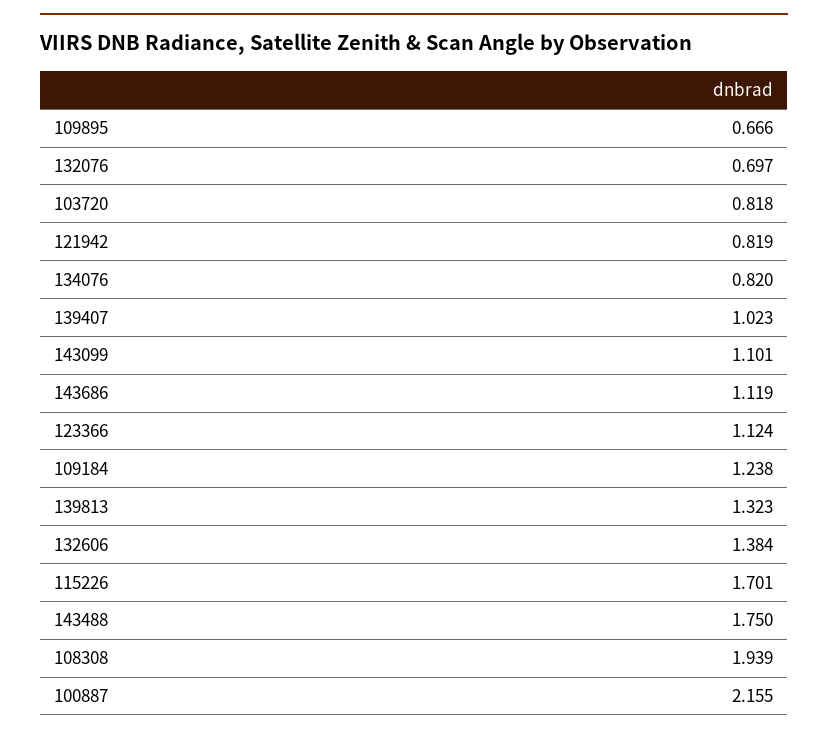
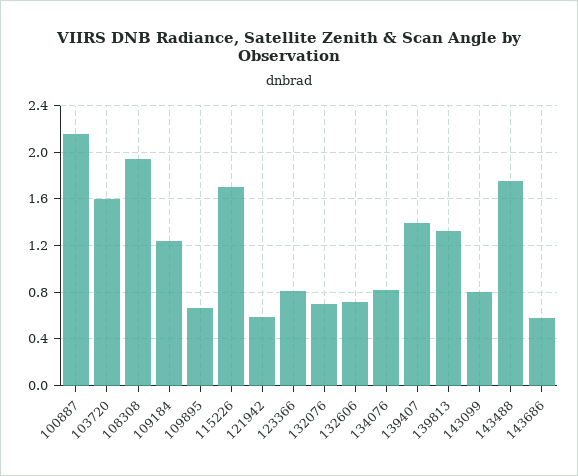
103720: 0.818 -> 1.6
121942: 0.819 -> 0.6
139407: 1.023 -> 1.4
143099: 1.101 -> 0.8
143686: 1.119 -> 0.6
123366: 1.124 -> 0.8
132606: 1.384 -> 0.7

